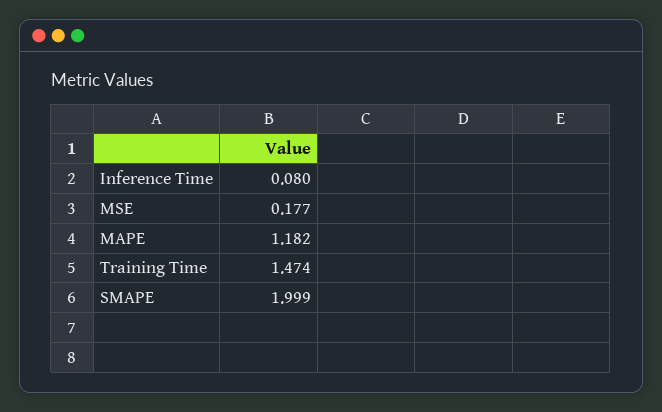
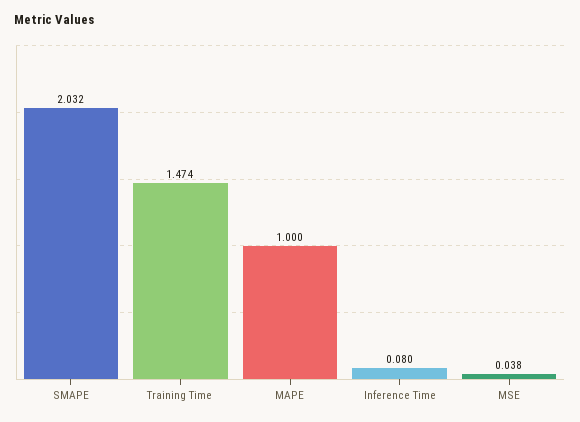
MSE: 0.177 -> 0.038
MAPE: 1.182 -> 1
SMAPE: 1.999 -> 2.032

